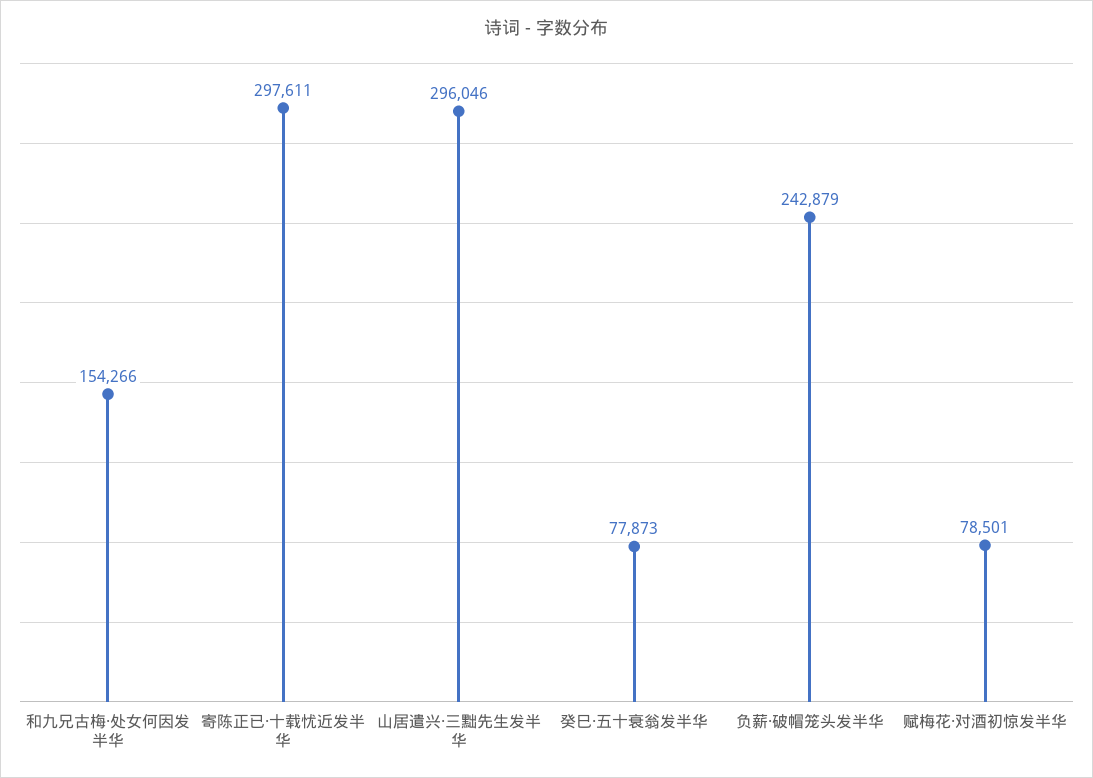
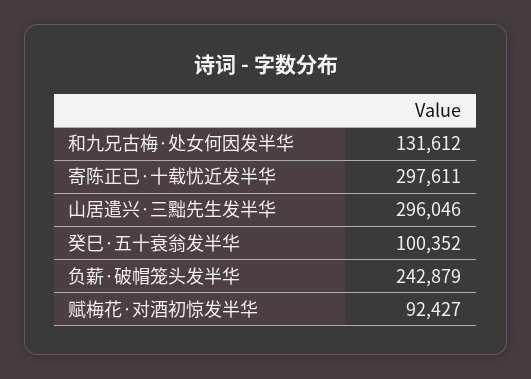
和九兄古梅·处女何因发半华: 154266 -> 131612
癸巳·五十衰翁发半华: 77873 -> 100352
赋梅花·对酒初惊发半华: 78501 -> 92427

